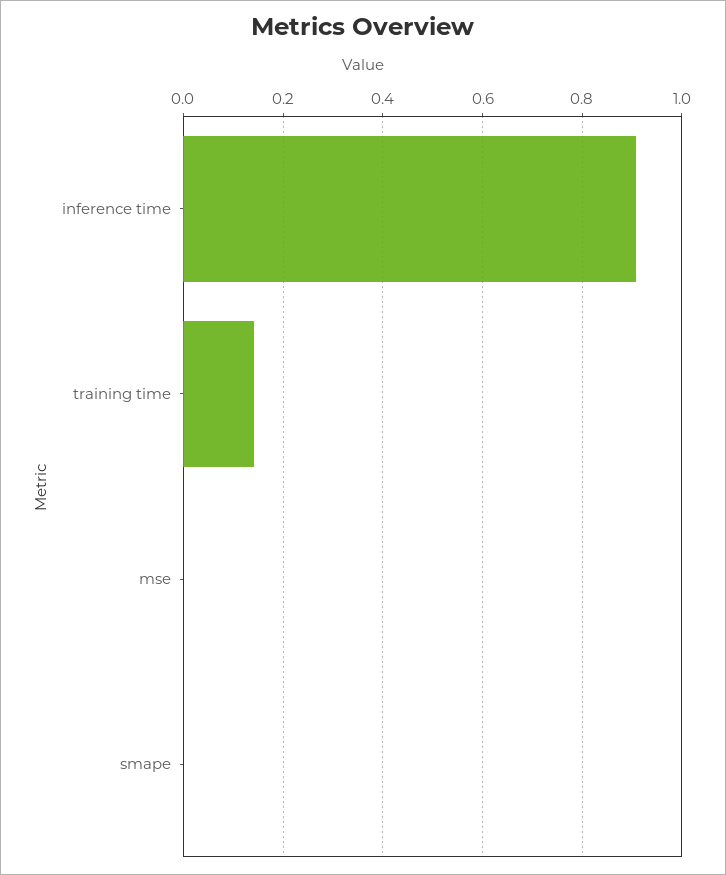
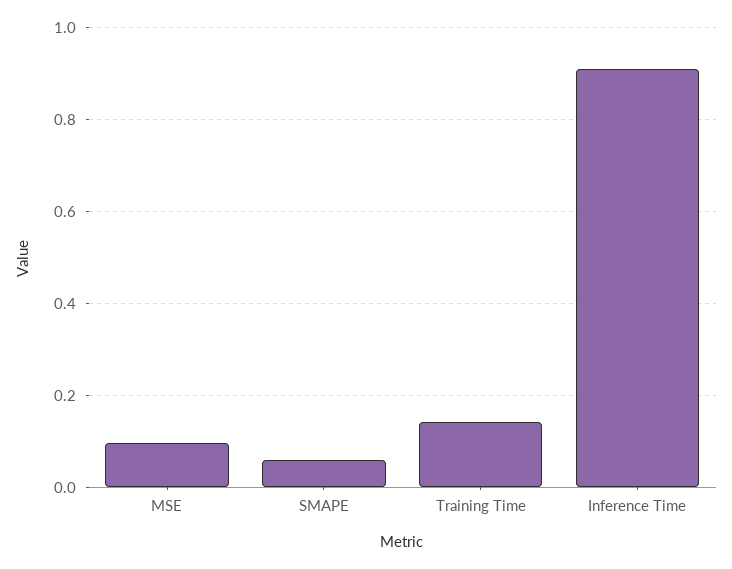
mse: 0 -> 0.1
smape: 0 -> 0.06

